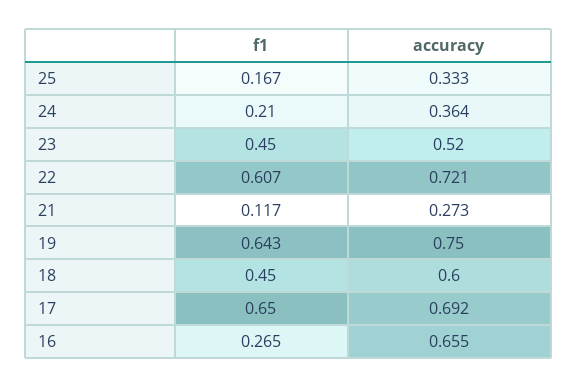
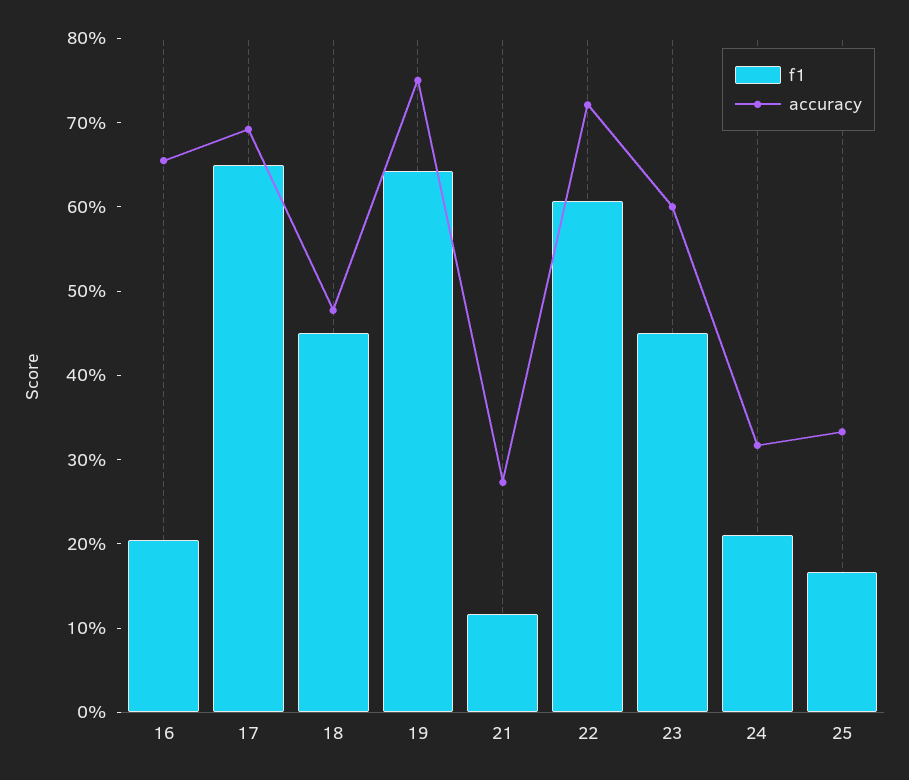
accuracy, 24: 0.364 -> 0.32
accuracy, 23: 0.52 -> 0.6
accuracy, 18: 0.6 -> 0.48
f1, 16: 0.265 -> 0.2

